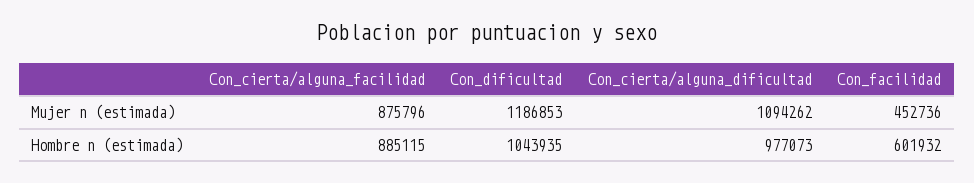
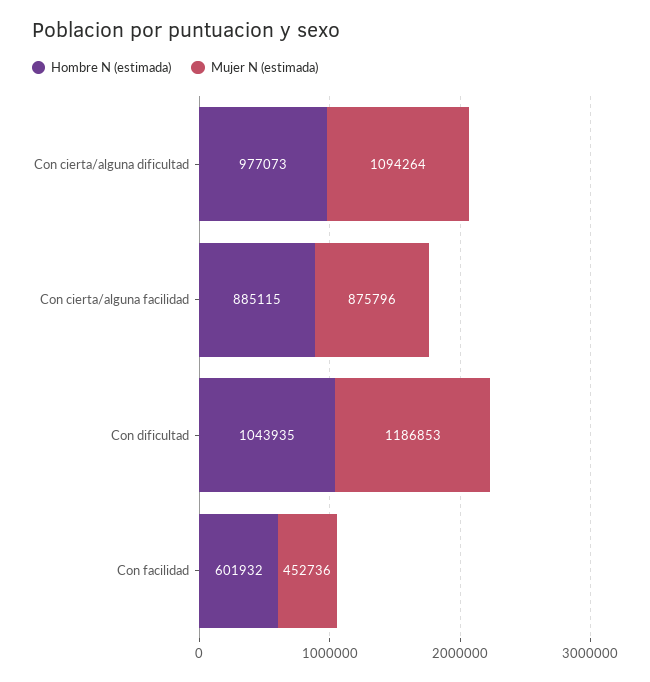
Mujer n (estimada), Con_cierta/alguna_dificultad: 1094262 -> 1094264

